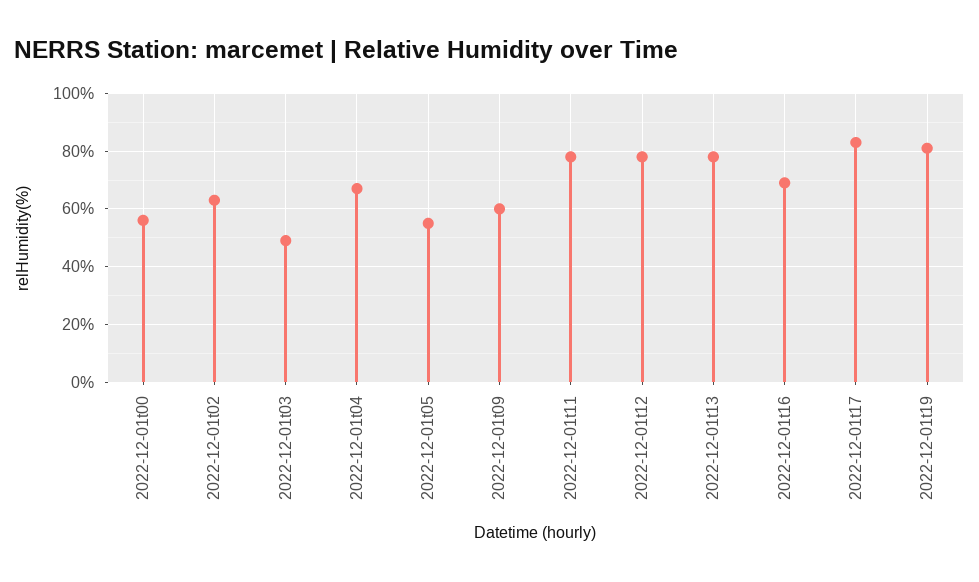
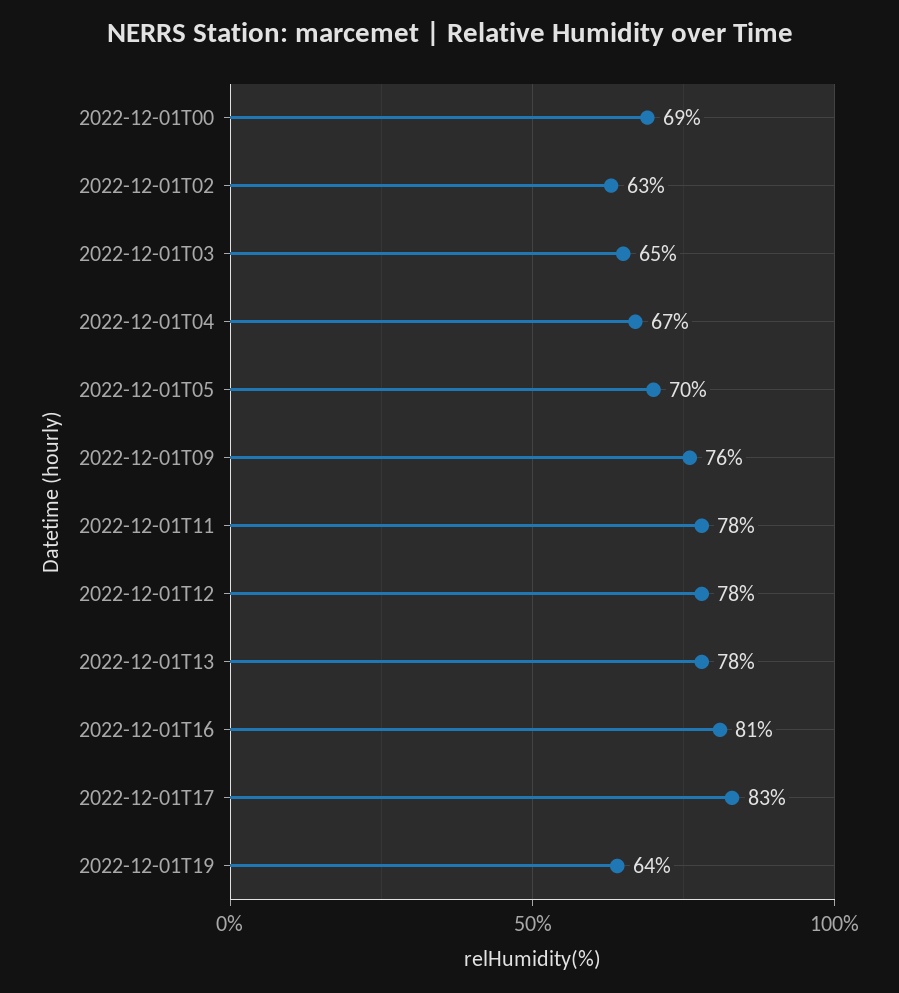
2022-12-01t00: 55 -> 69
2022-12-01t03: 50 -> 65
2022-12-01t05: 55 -> 70
2022-12-01t09: 60 -> 76
2022-12-01t16: 70 -> 81
2022-12-01t19: 80 -> 64

